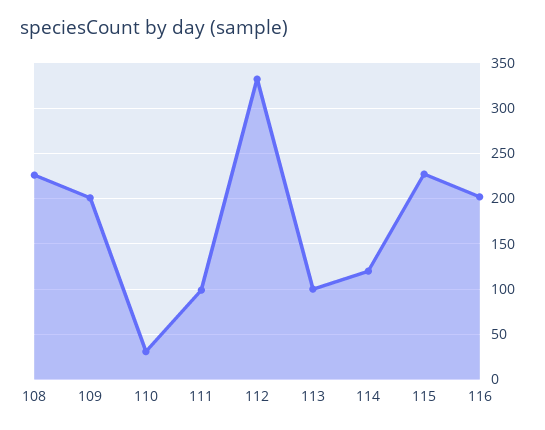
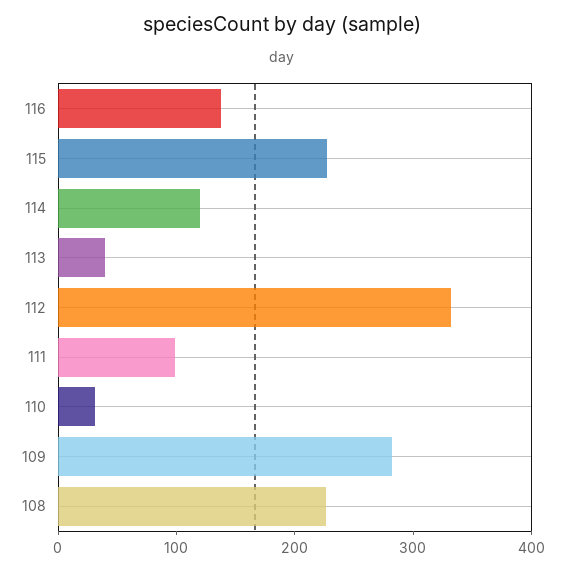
109: 200 -> 280
113: 100 -> 40
116: 200 -> 140

